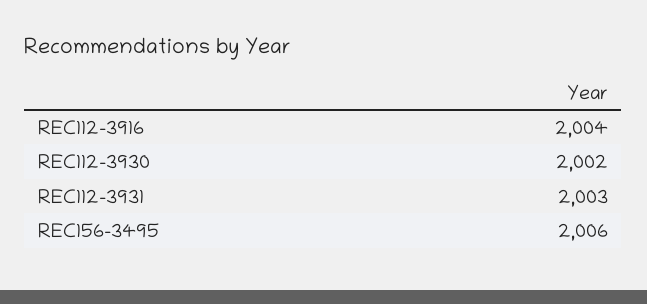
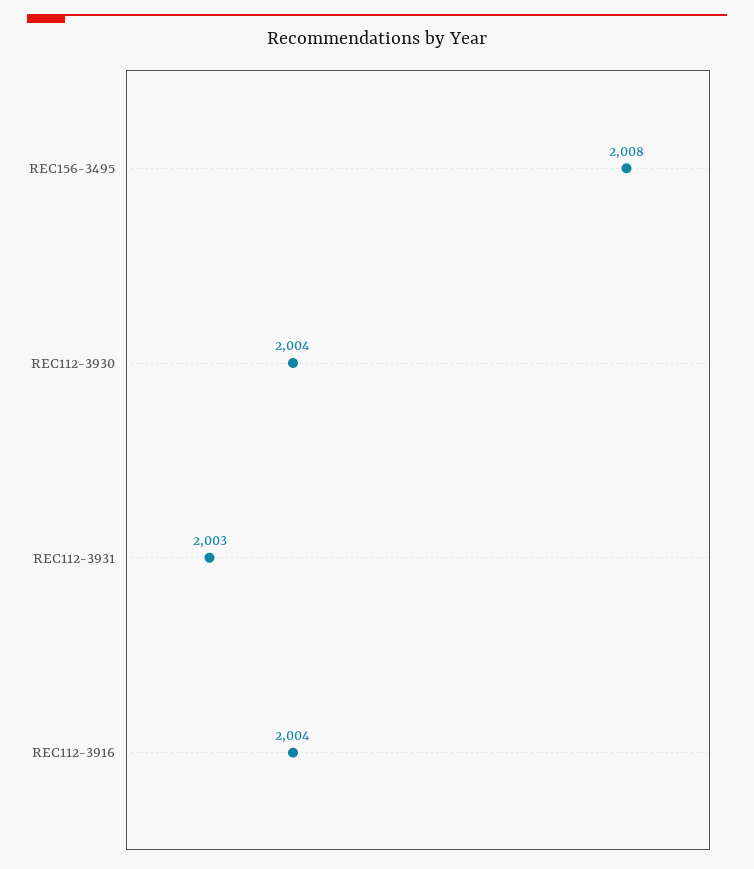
REC112-3930: 2002 -> 2004
REC156-3495: 2006 -> 2008

